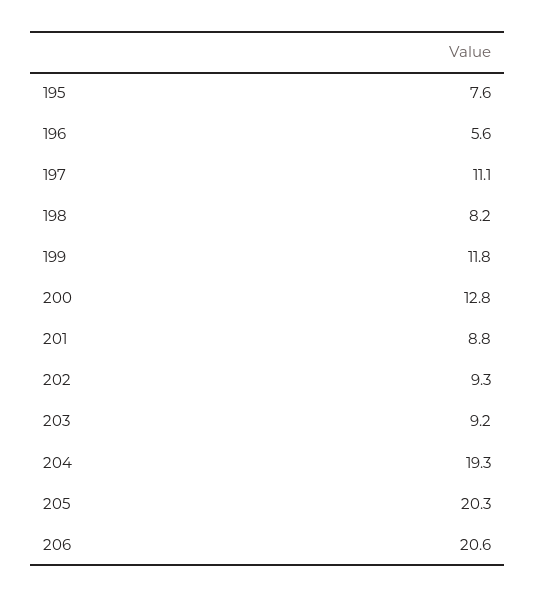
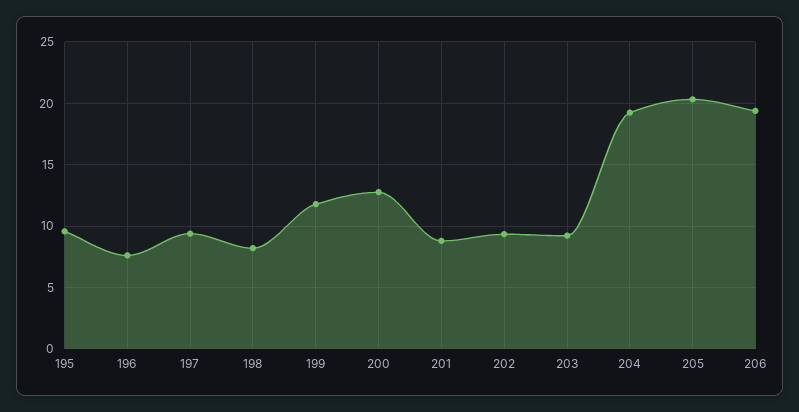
195: 7.6 -> 9.5
196: 5.6 -> 7.5
197: 11.1 -> 9.5
206: 20.6 -> 19.5

